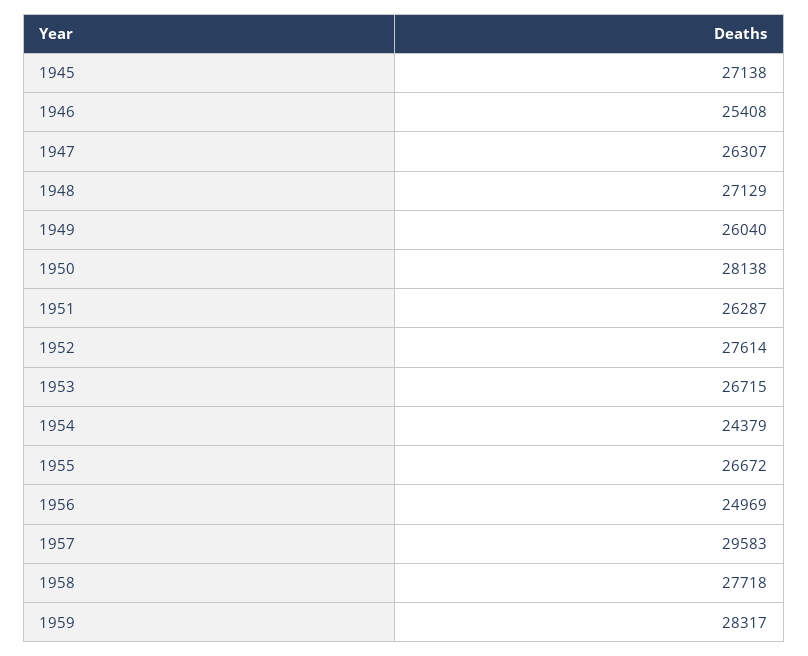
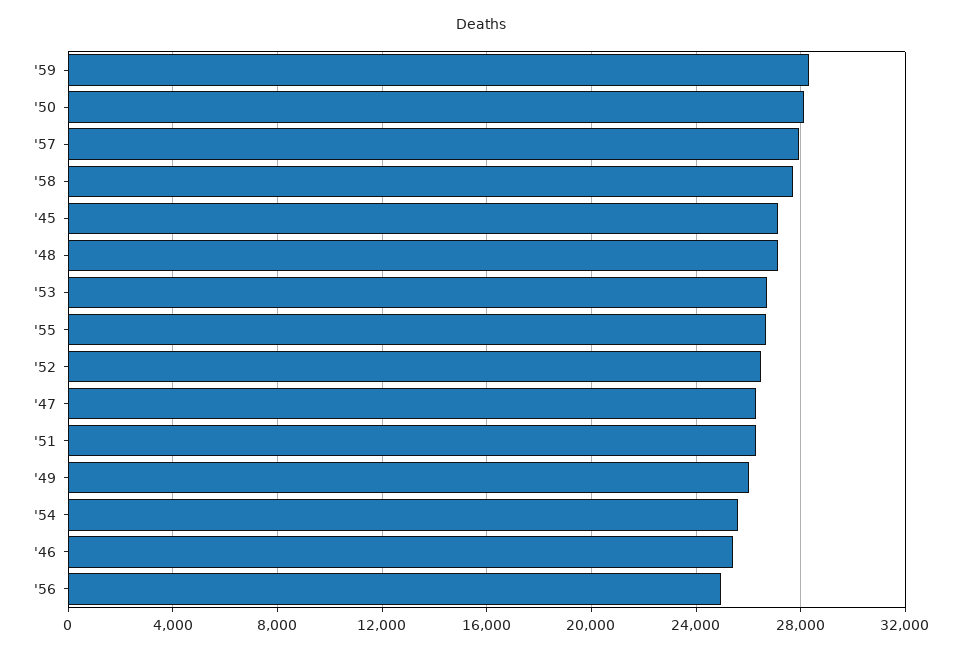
1952: 27614 -> 26500
1954: 24379 -> 25500
1957: 29583 -> 28000

